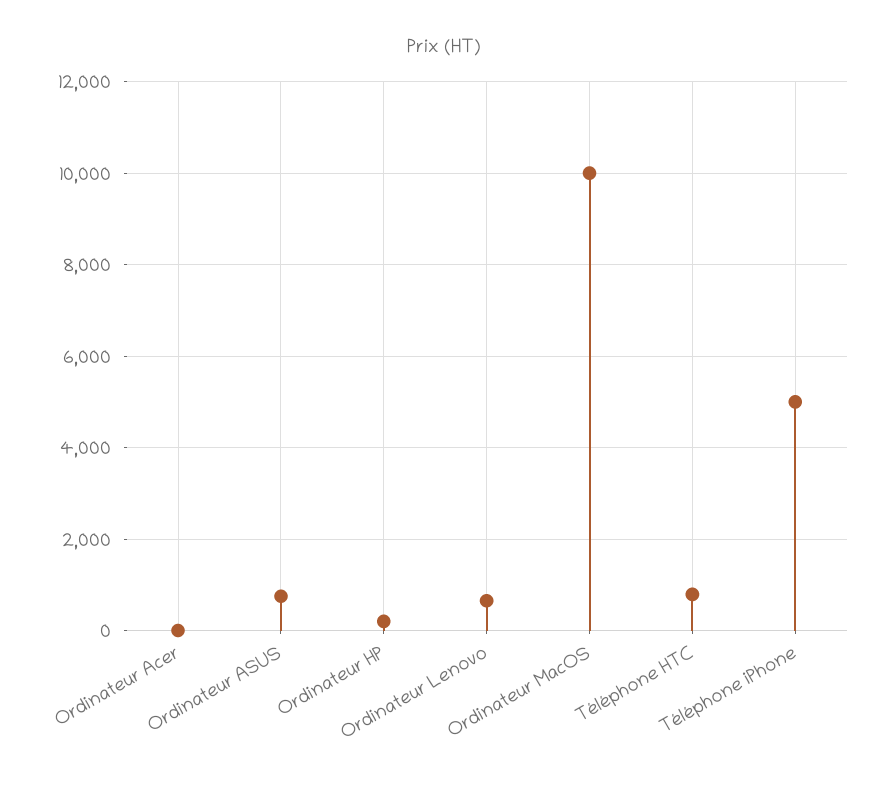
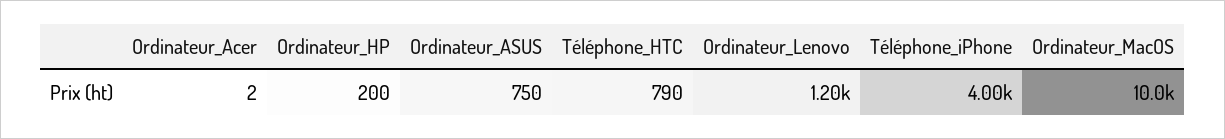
Ordinateur Lenovo: 600 -> 1200
Téléphone iPhone: 5000 -> 4000

